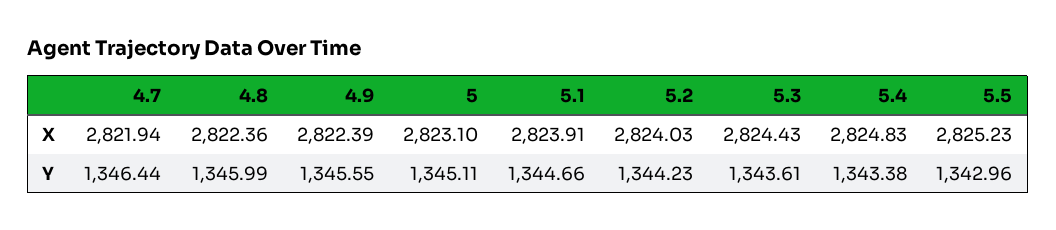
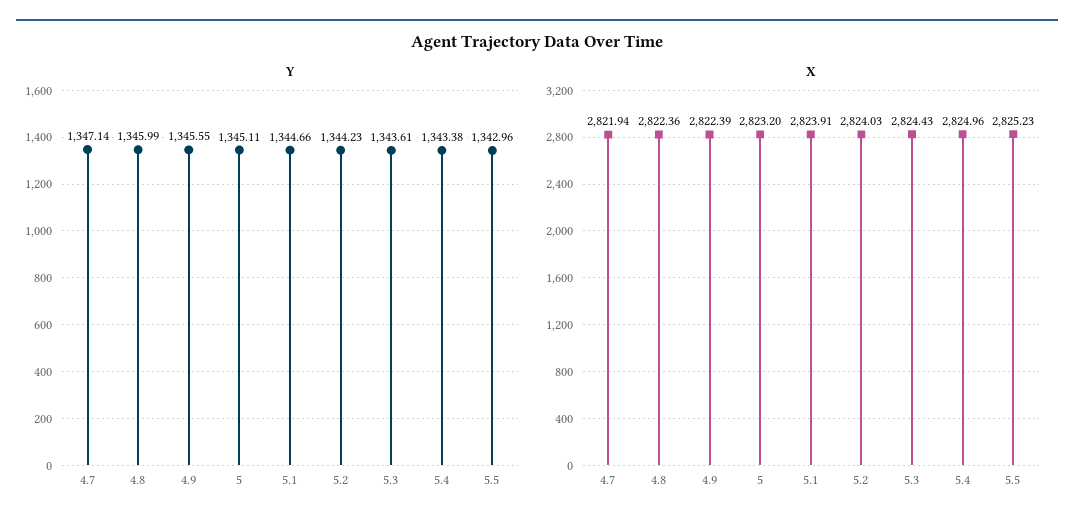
X, 5: 2823.1 -> 2823.2
X, 5.4: 2824.83 -> 2824.96
Y, 4.7: 1346.44 -> 1347.14

